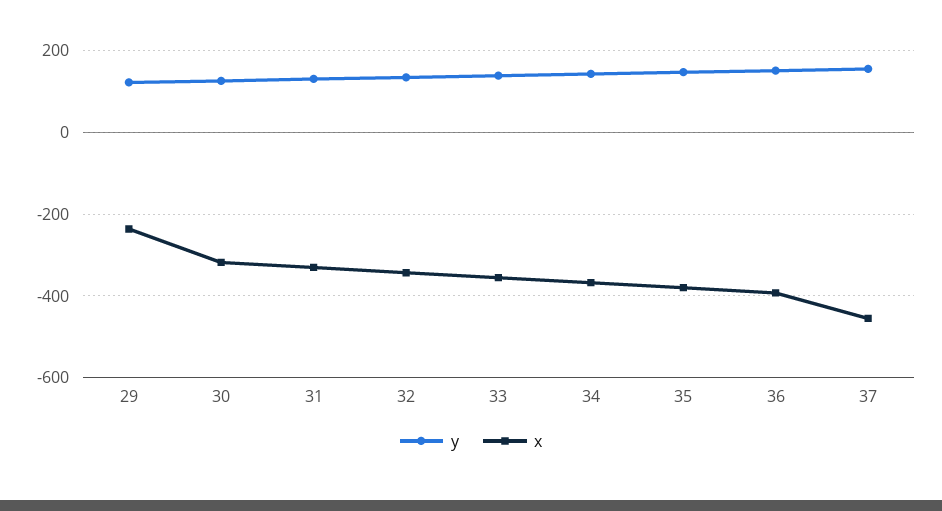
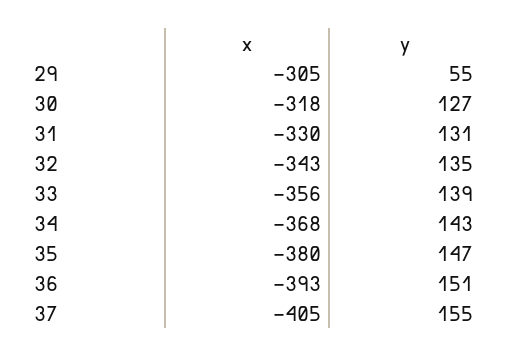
y, 29: 120 -> 55
x, 29: -240 -> -305
x, 37: -460 -> -405

